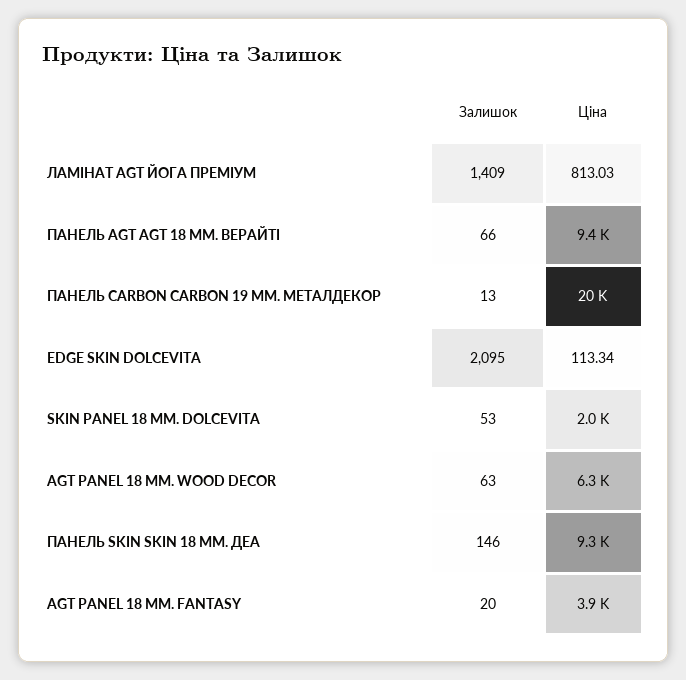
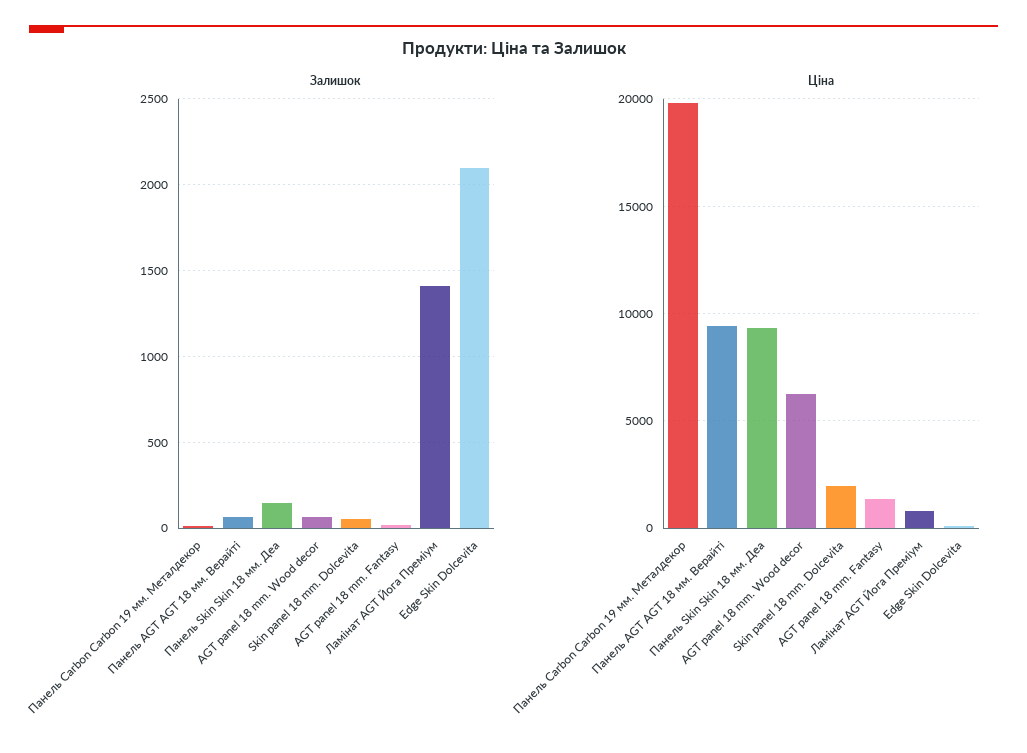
Ціна, AGT PANEL 18 MM. FANTASY: 3900 -> 1500

